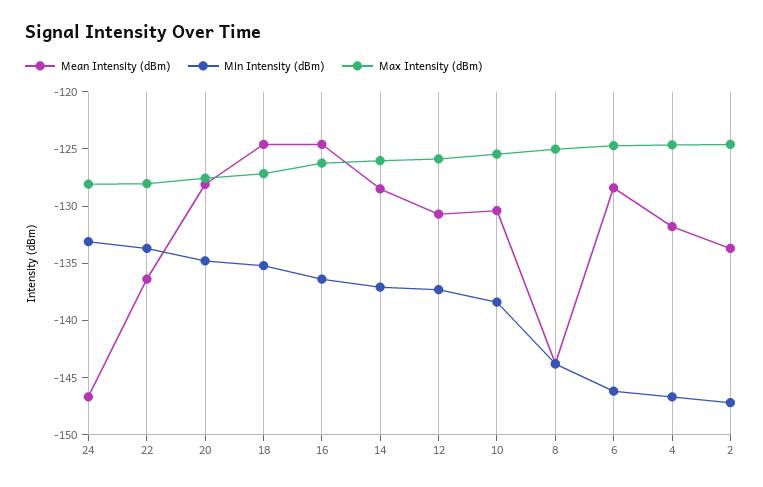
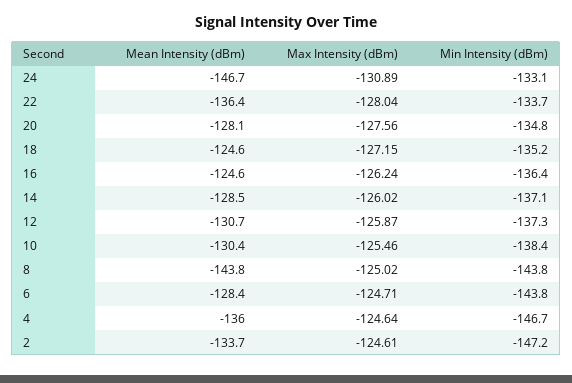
Max Intensity (dBm), 24: -128 -> -130.89
Min Intensity (dBm), 6: -146 -> -143.8
Mean Intensity (dBm), 4: -132 -> -136

